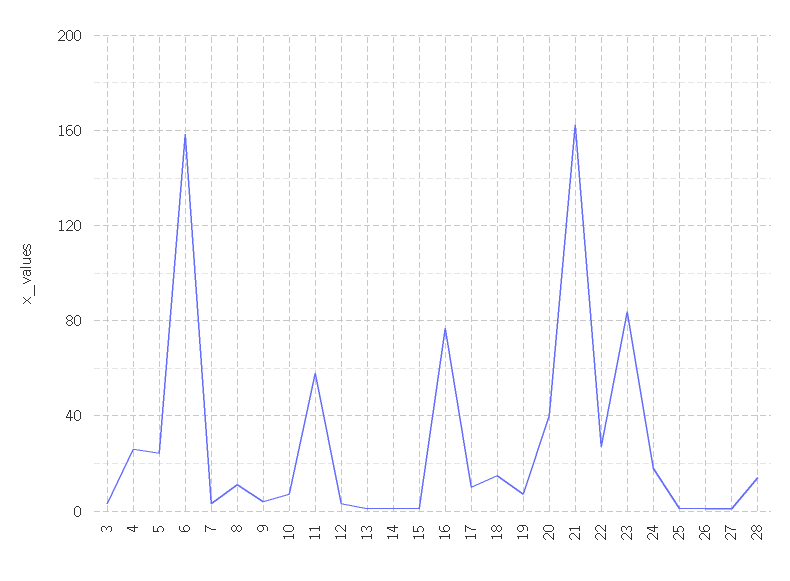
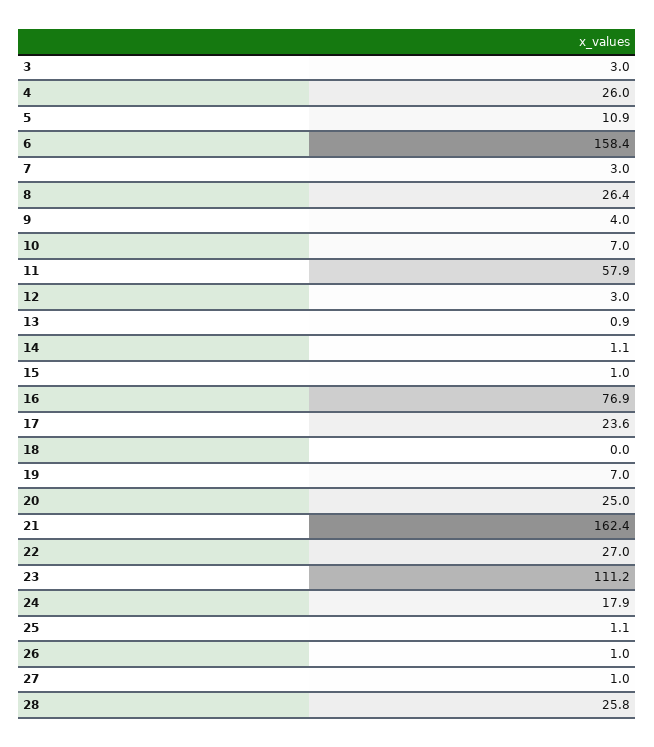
5: 25 -> 10.9
8: 10 -> 26.4
17: 10 -> 23.6
18: 15 -> 0
20: 40 -> 25
23: 85 -> 111.2
28: 15 -> 25.8

